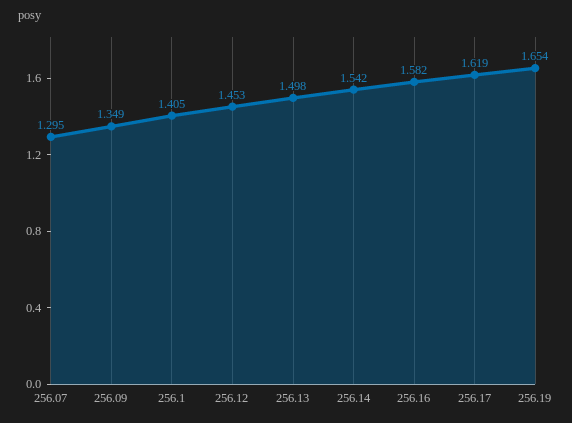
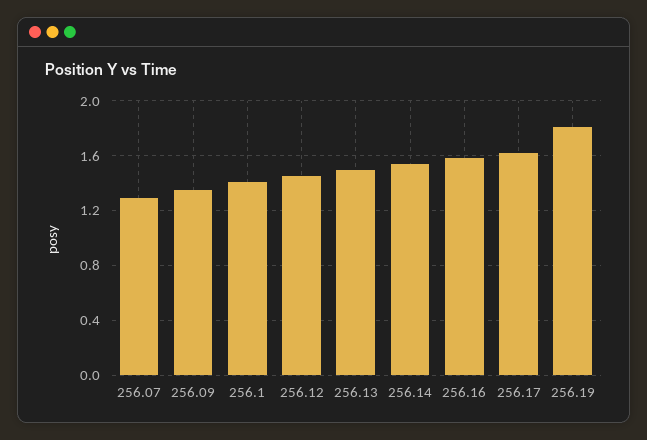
256.19: 1.654 -> 1.8

